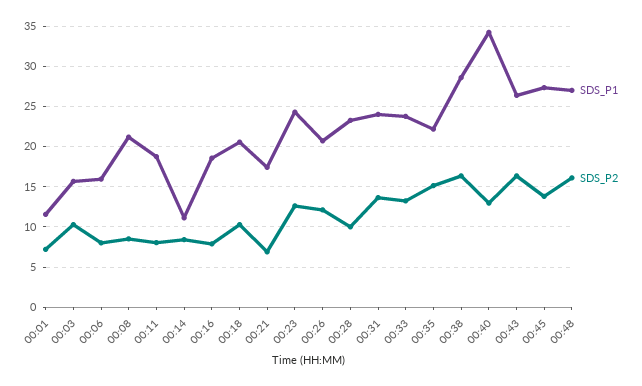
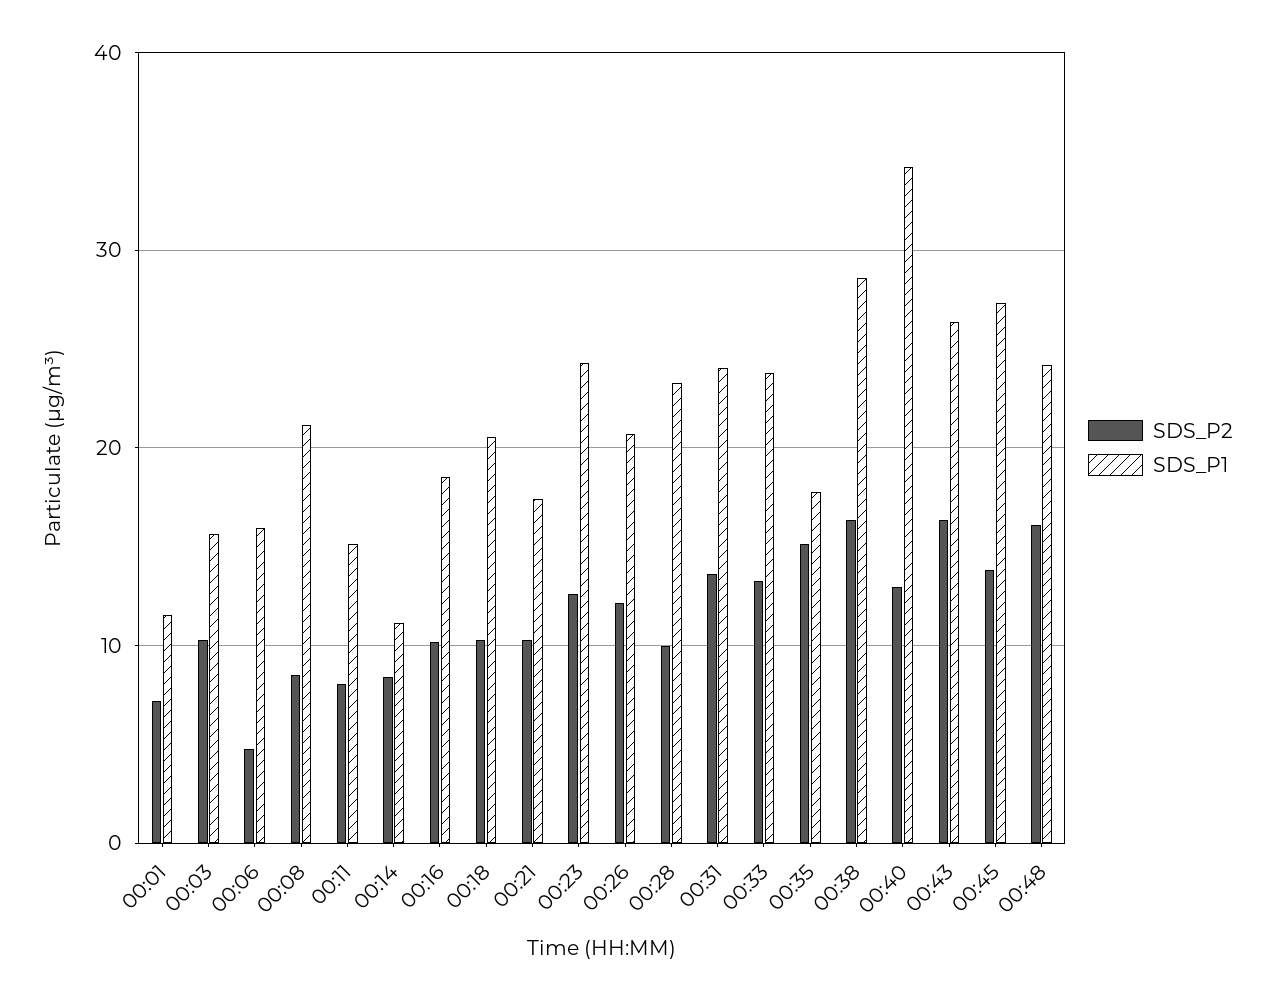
SDS_P2, 00:06: 8 -> 5
SDS_P1, 00:11: 19 -> 15
SDS_P2, 00:16: 8 -> 10
SDS_P2, 00:21: 7 -> 10
SDS_P1, 00:35: 22 -> 18
SDS_P1, 00:48: 27 -> 24

